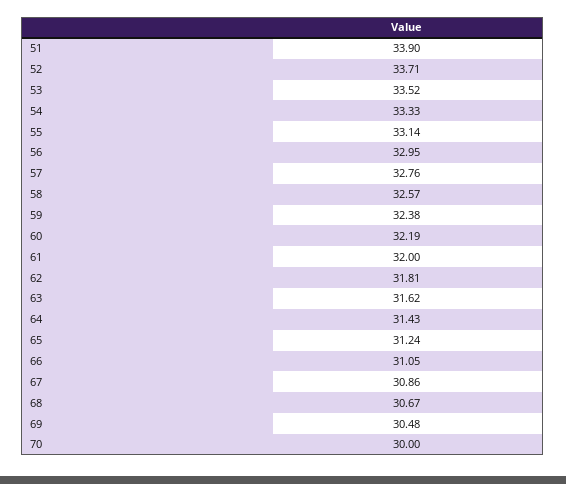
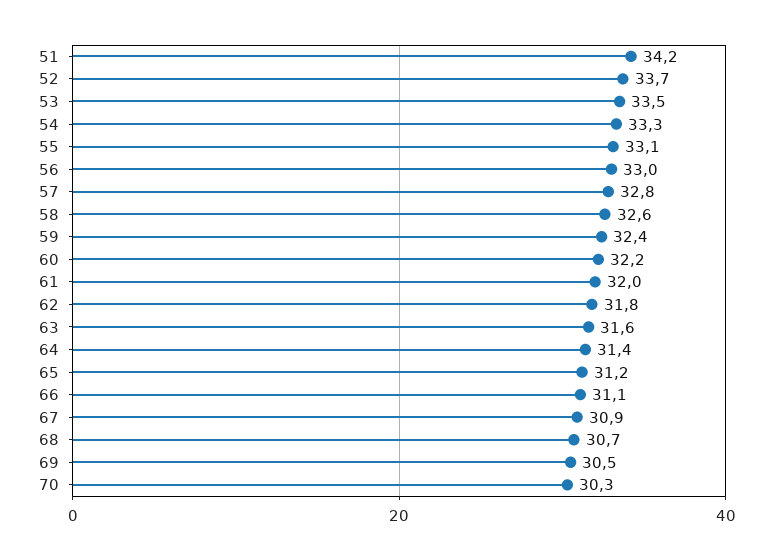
51: 33.9 -> 34.2
70: 30 -> 30.3

